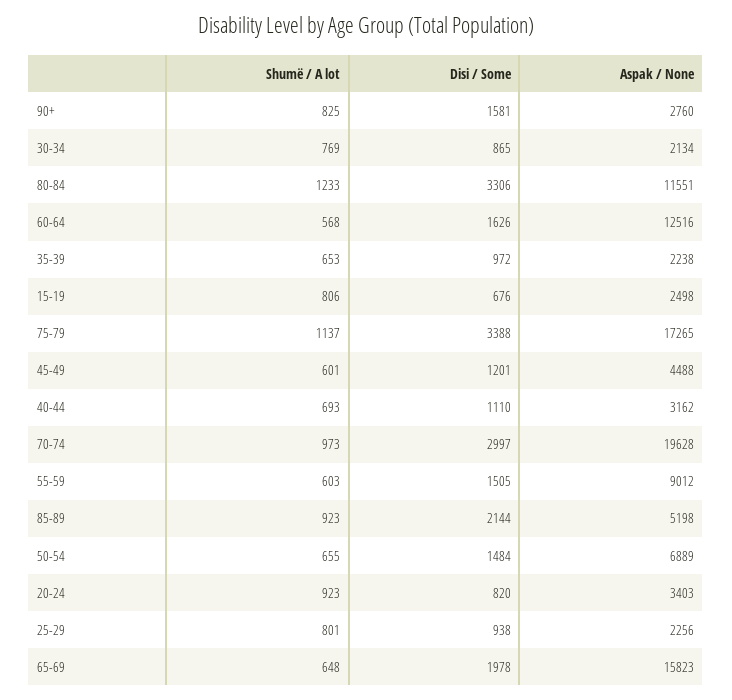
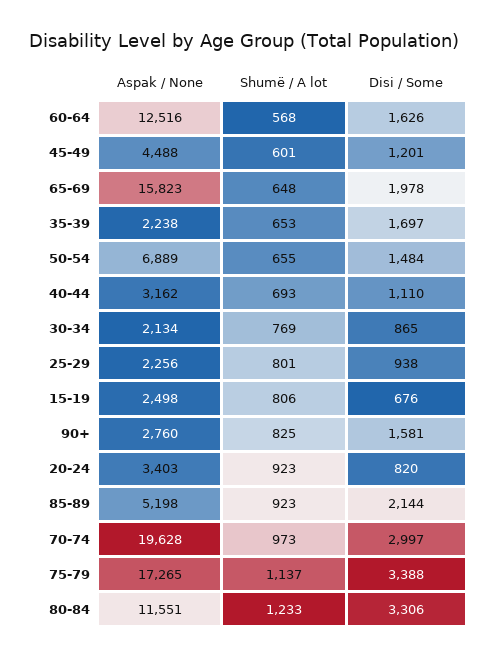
Disi / Some, 35-39: 972 -> 1697
Shumë / A lot, 55-59: 603 -> none
Disi / Some, 55-59: 1505 -> none
Aspak / None, 55-59: 9012 -> none

